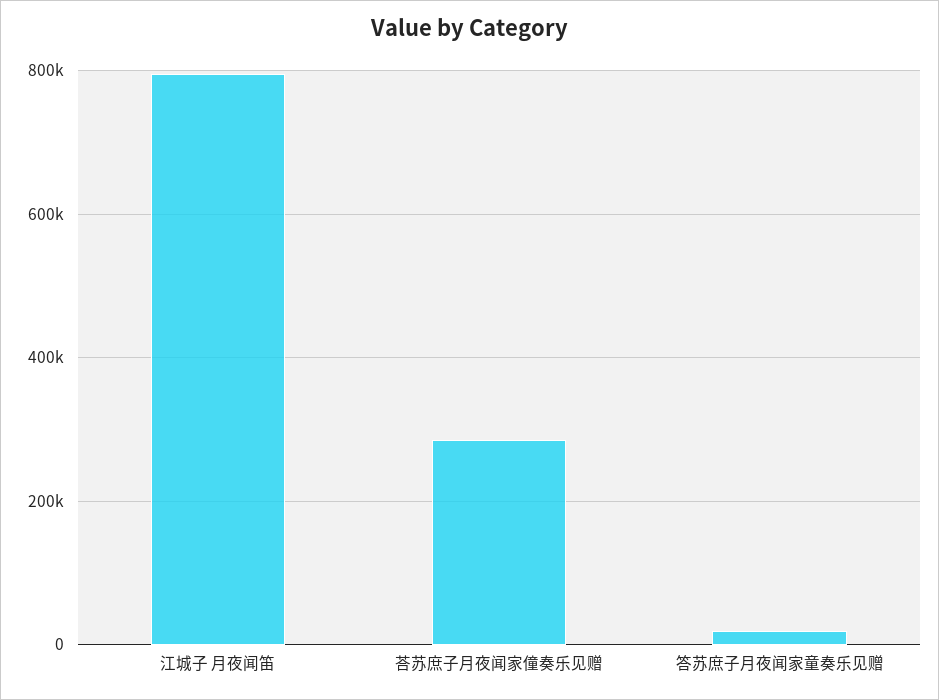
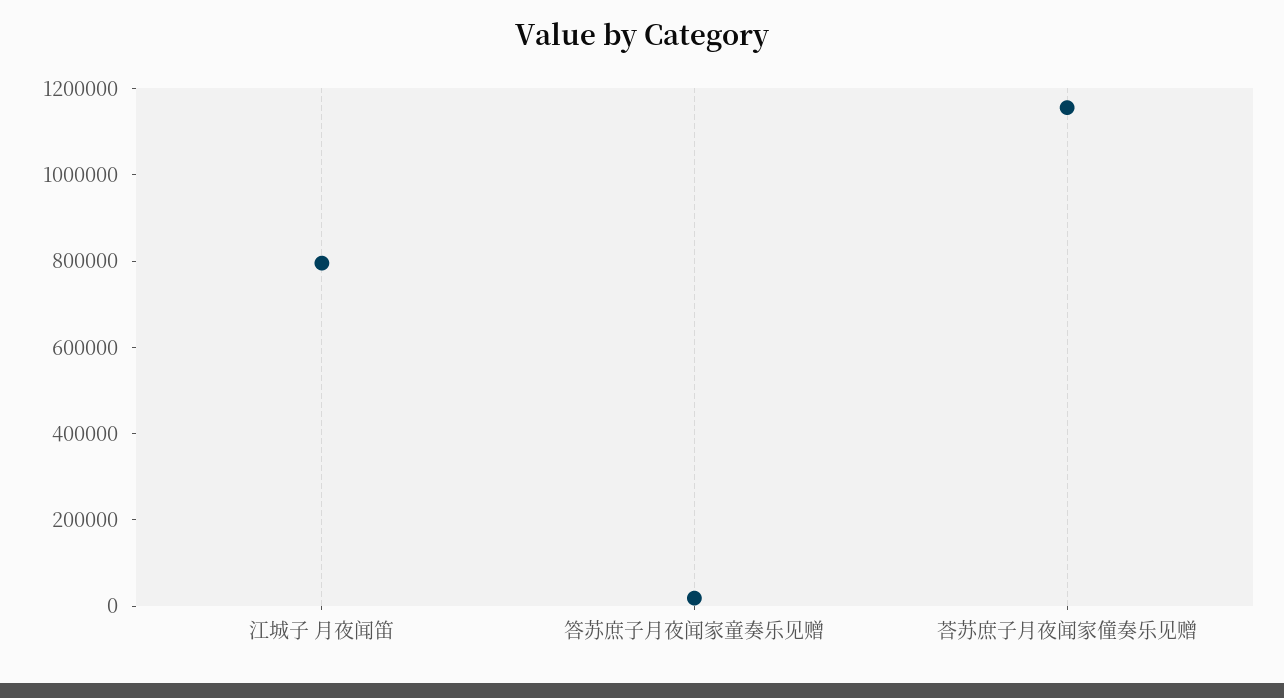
荅苏庶子月夜闻家僮奏乐见赠: 280000 -> 1150000

